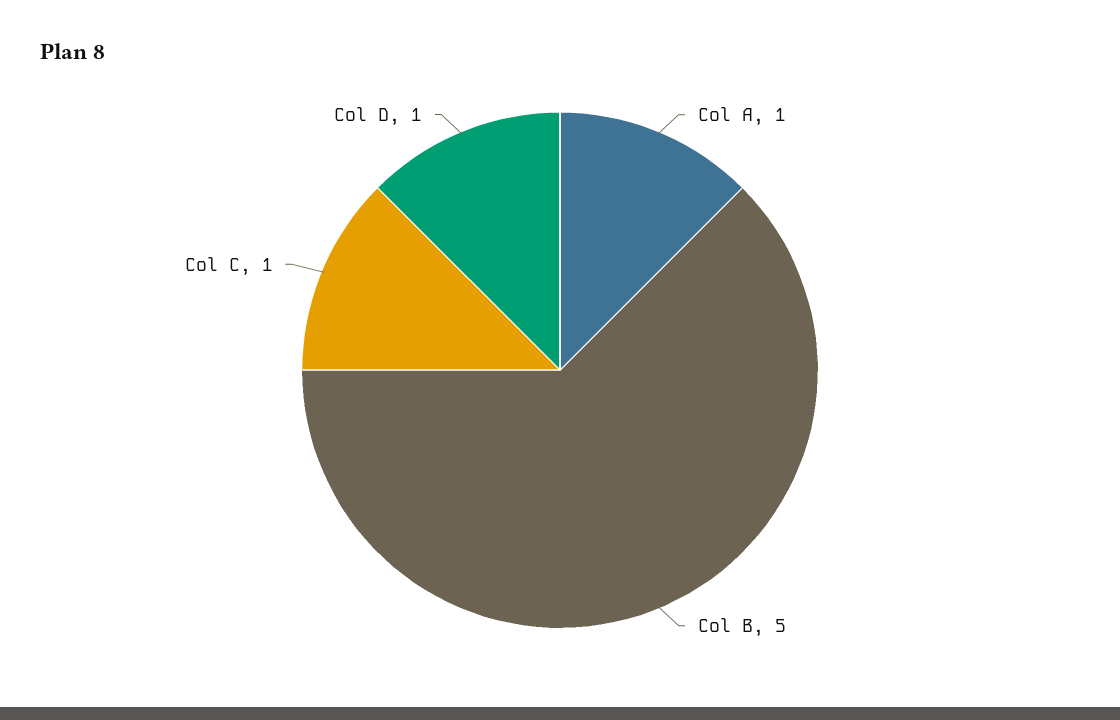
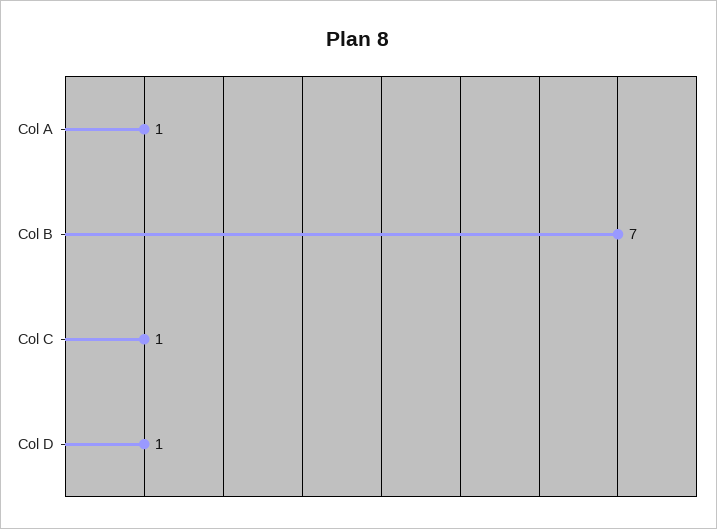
Col B: 5 -> 7

